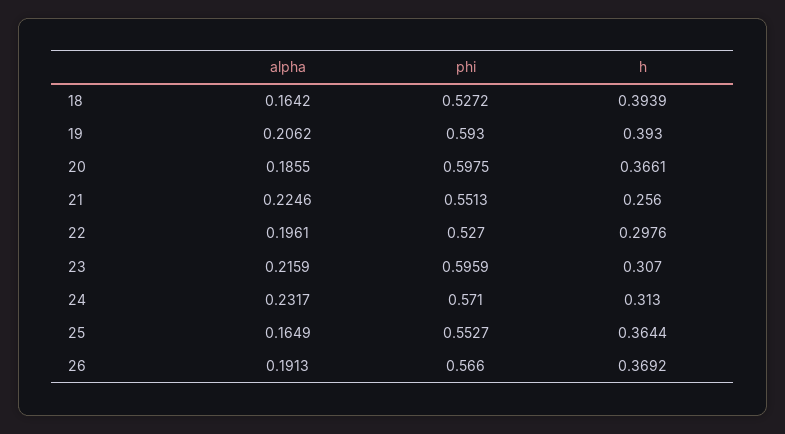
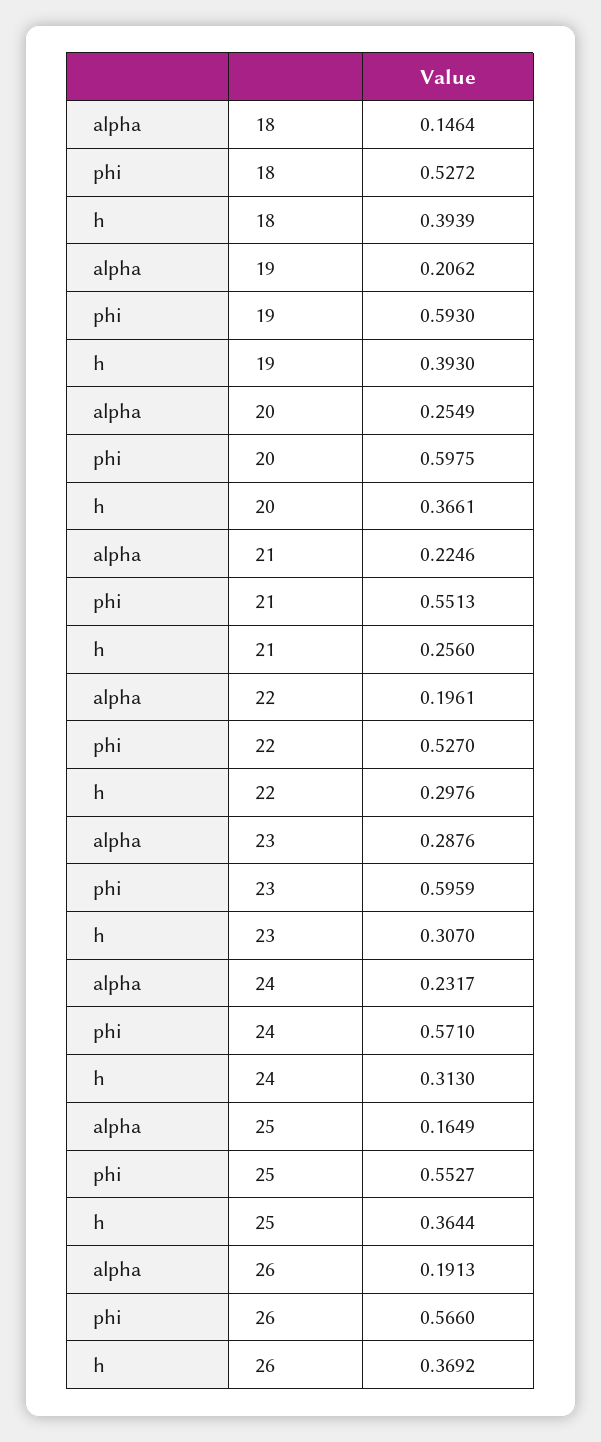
alpha, 18: 0.1642 -> 0.1464
alpha, 20: 0.1855 -> 0.2549
alpha, 23: 0.2159 -> 0.2876

